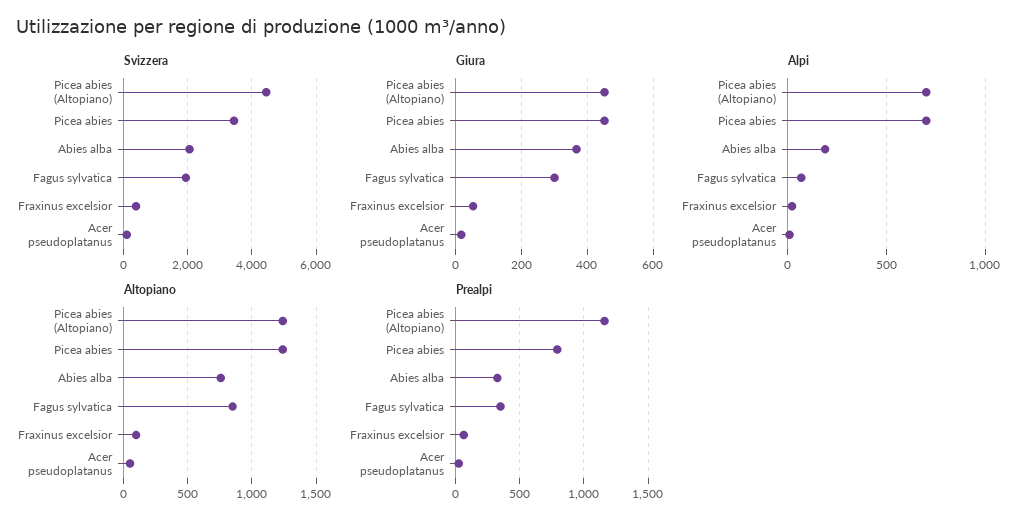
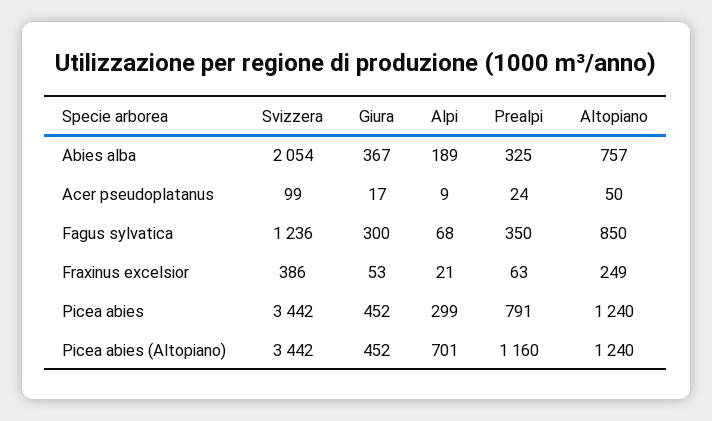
Svizzera, Picea abies (Altopiano): 4400 -> 3442
Svizzera, Fagus sylvatica: 2000 -> 1236
Alpi, Picea abies: 700 -> 299
Altopiano, Fraxinus excelsior: 100 -> 249

